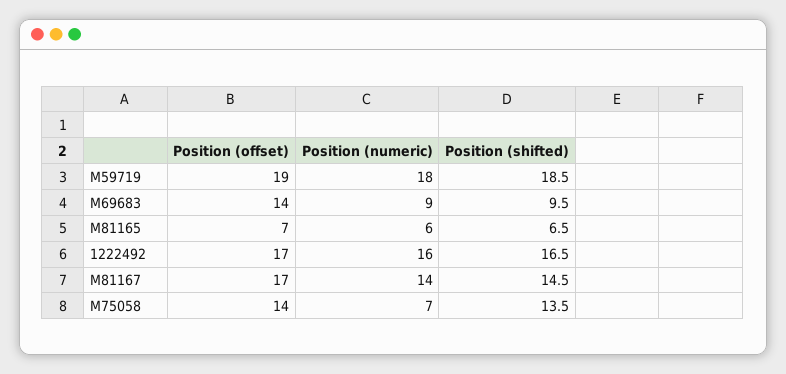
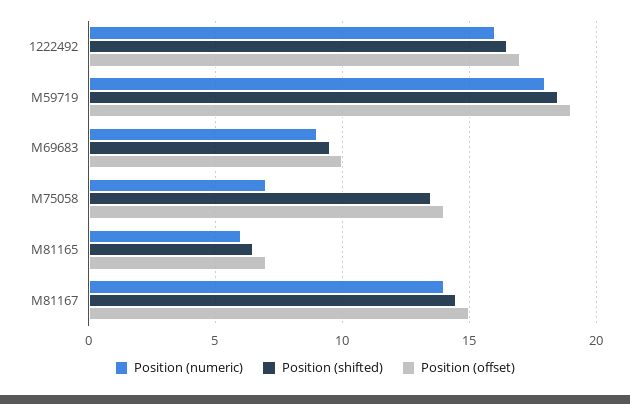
Position (offset), M69683: 14 -> 10
Position (offset), M81167: 17 -> 15

